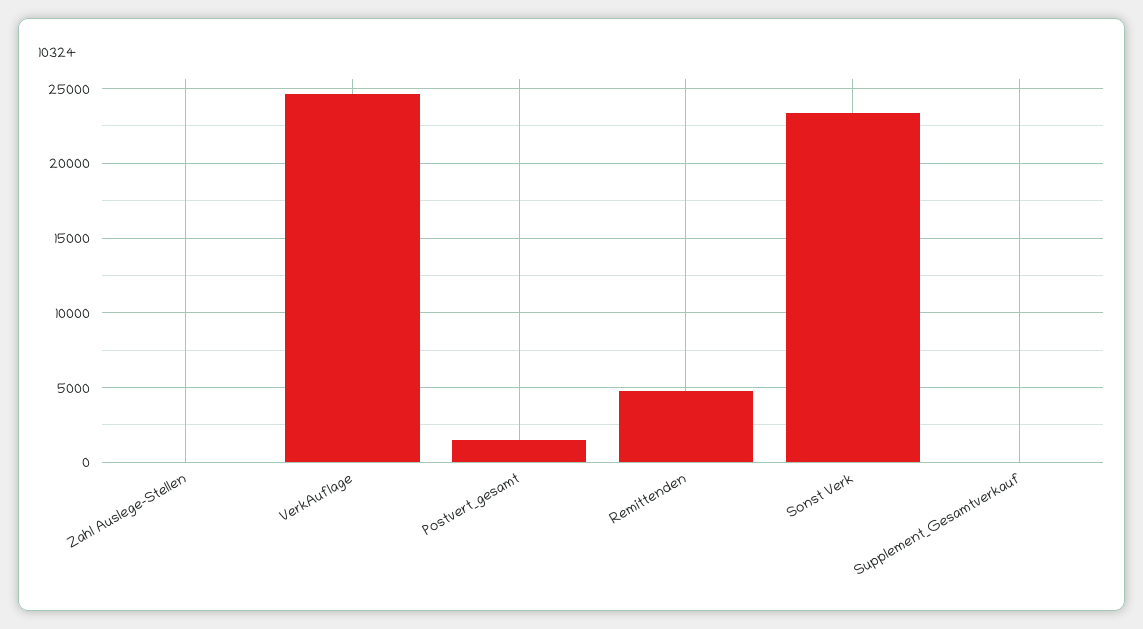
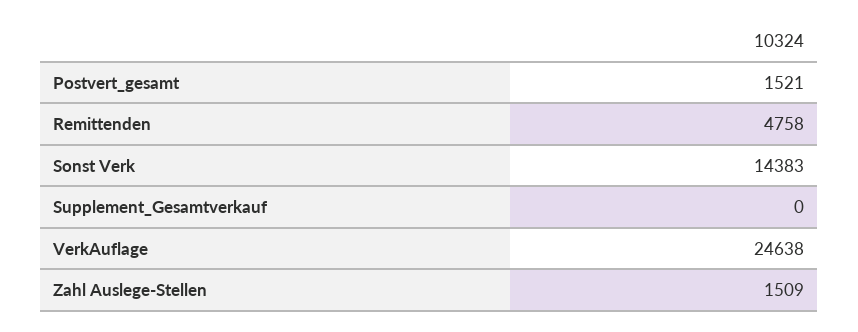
Zahl Auslege-Stellen: 0 -> 1509
Sonst Verk: 23500 -> 14383

